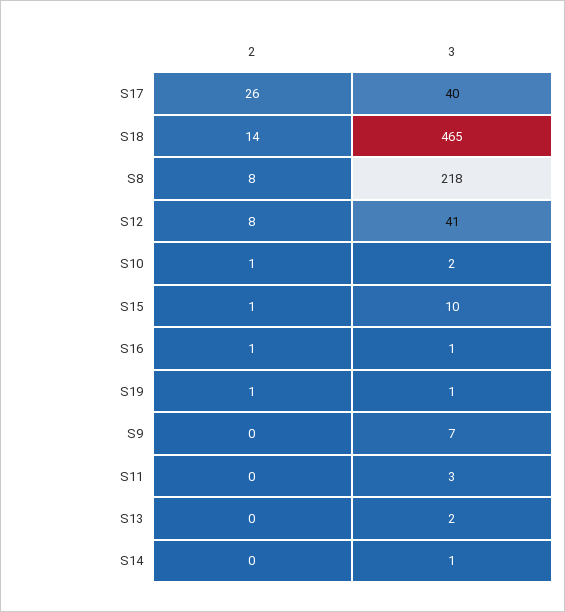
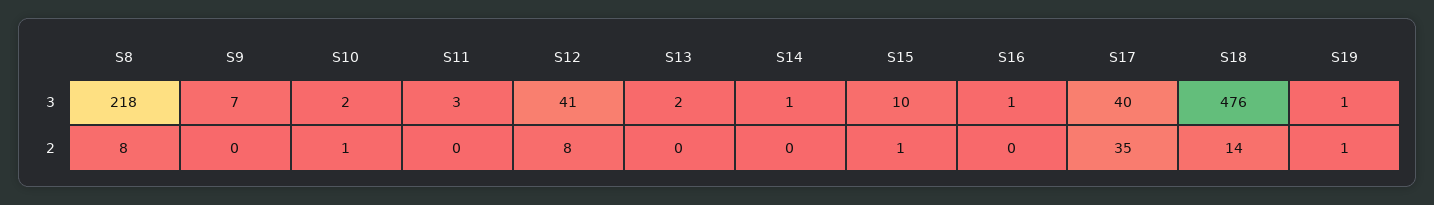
2, S17: 26 -> 35
3, S18: 465 -> 476
2, S16: 1 -> 0

